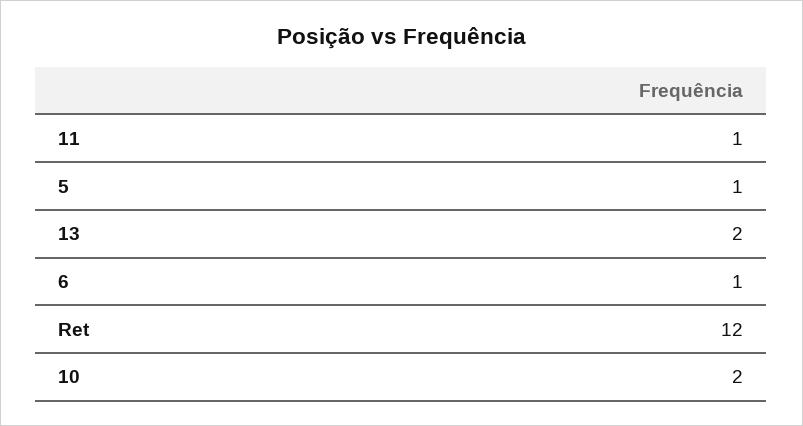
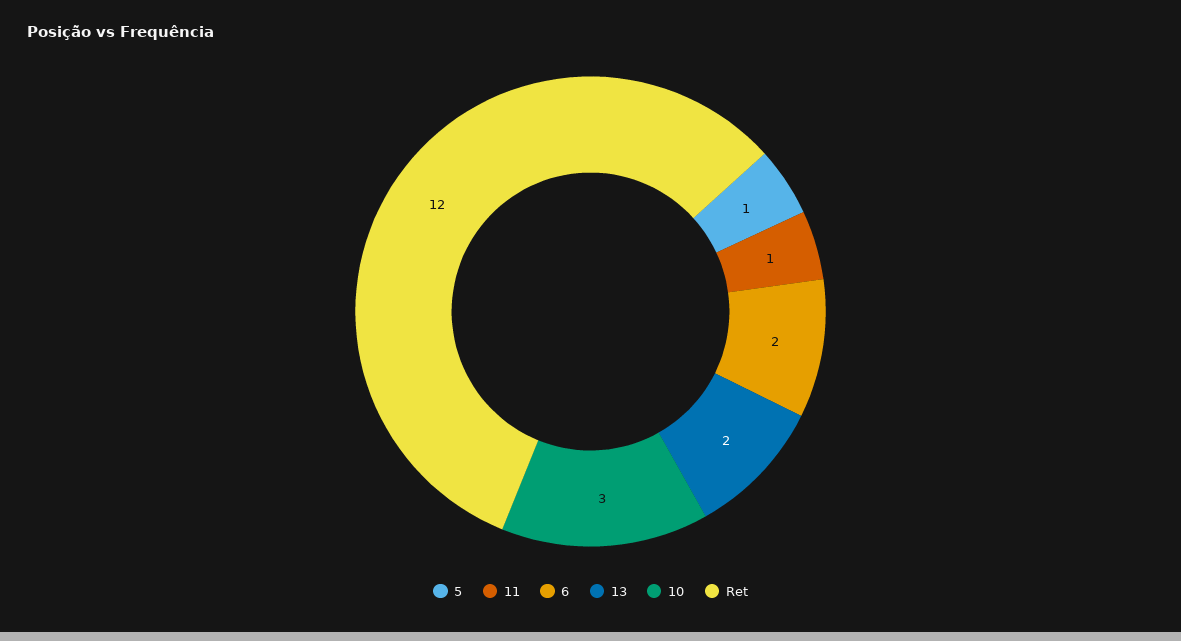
6: 1 -> 2
10: 2 -> 3

